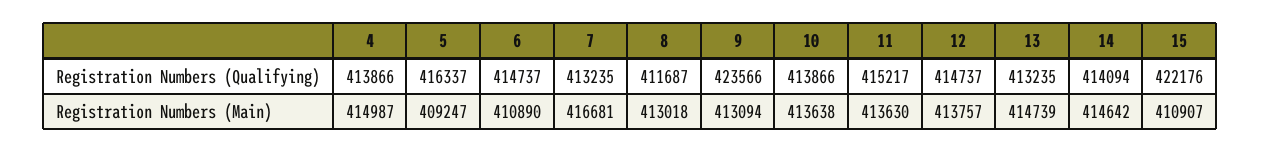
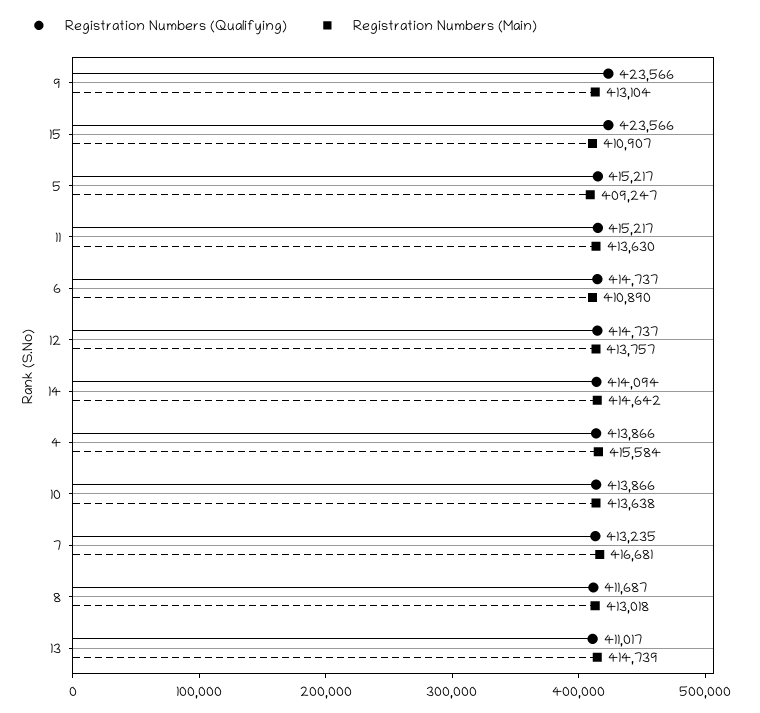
Registration Numbers (Qualifying), 5: 416337 -> 415217
Registration Numbers (Qualifying), 13: 413235 -> 411017
Registration Numbers (Qualifying), 15: 422176 -> 423566
Registration Numbers (Main), 4: 414987 -> 415584
Registration Numbers (Main), 9: 413094 -> 413104

